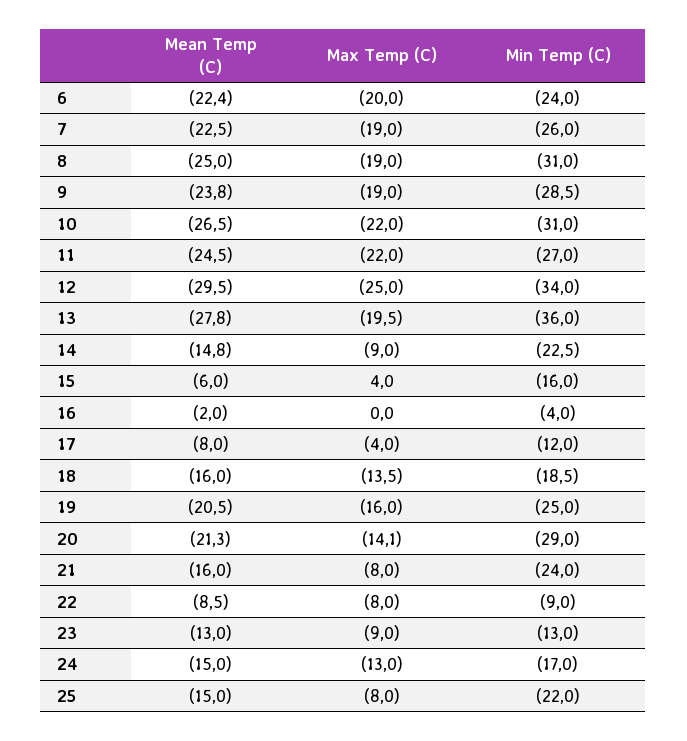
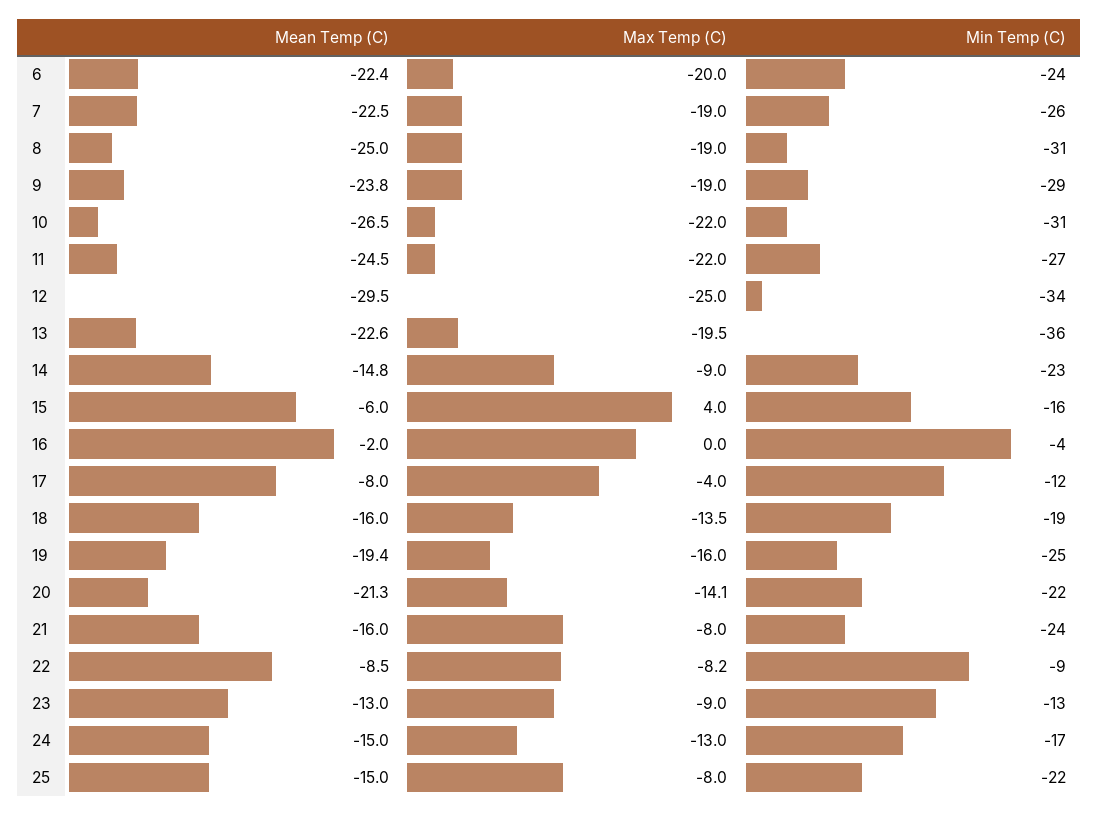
Mean Temp (C), 13: -27.8 -> -22.6
Mean Temp (C), 19: -20.5 -> -19.4
Min Temp (C), 20: -29 -> -22
Max Temp (C), 22: -8 -> -8.2

